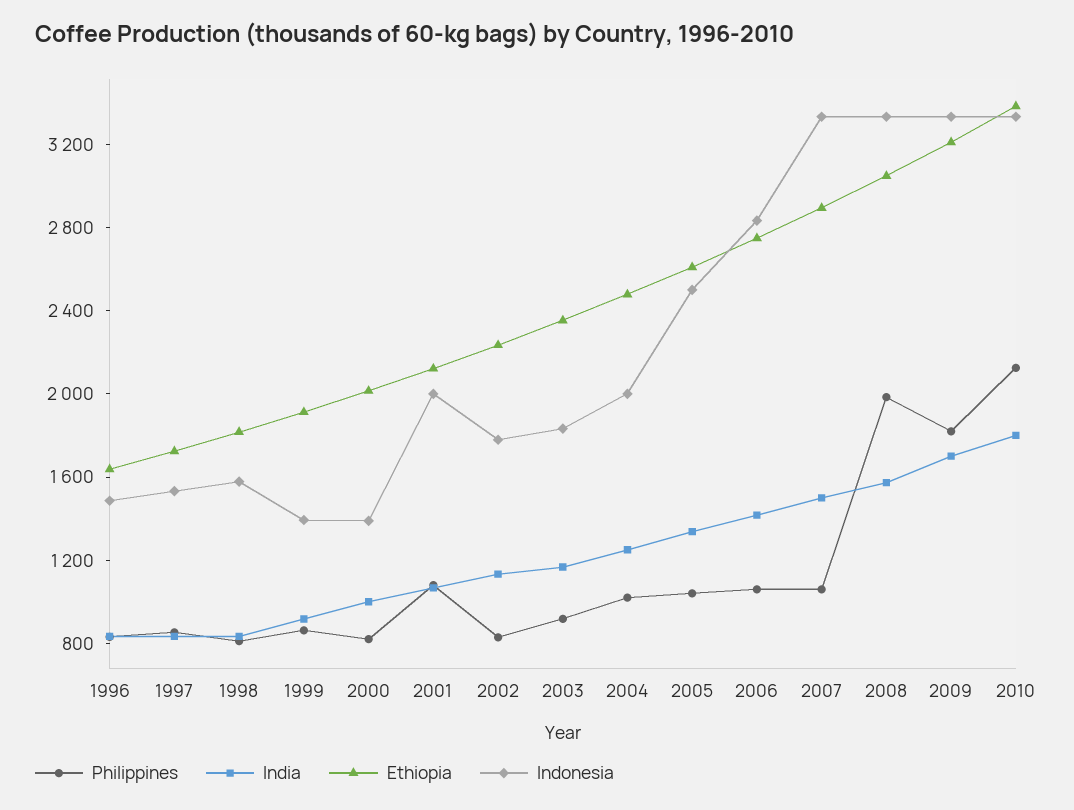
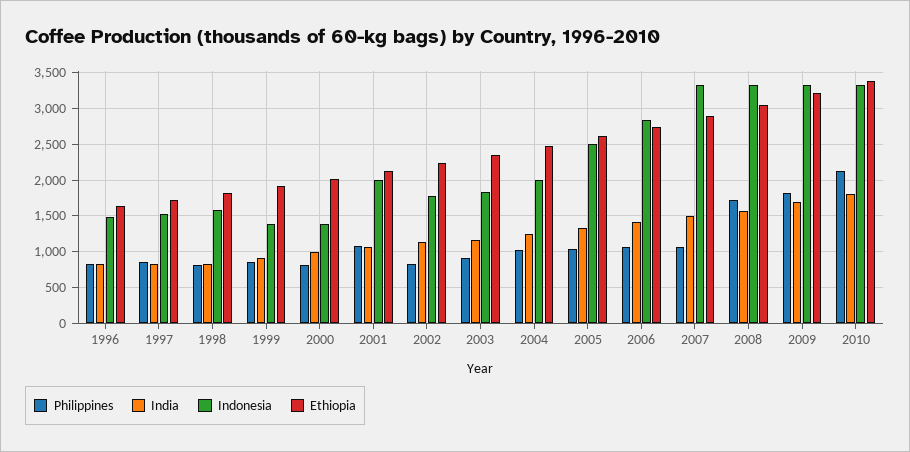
Philippines, 2008: 2000 -> 1700

